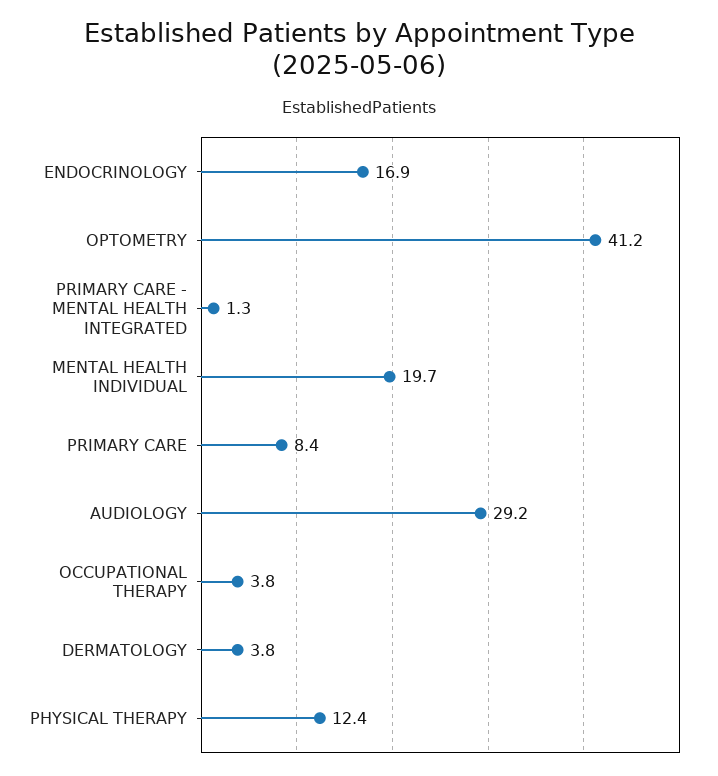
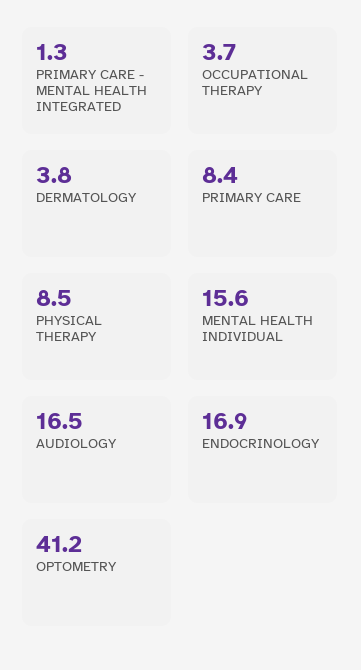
MENTAL HEALTH INDIVIDUAL: 19.7 -> 15.6
AUDIOLOGY: 29.2 -> 16.5
OCCUPATIONAL THERAPY: 3.8 -> 3.7
PHYSICAL THERAPY: 12.4 -> 8.5

